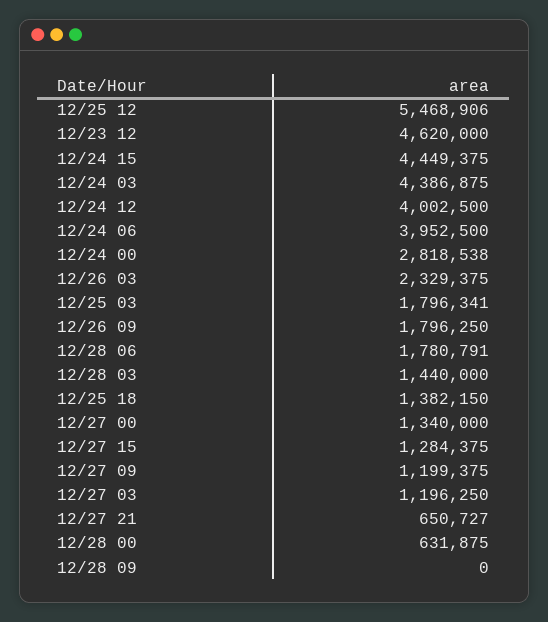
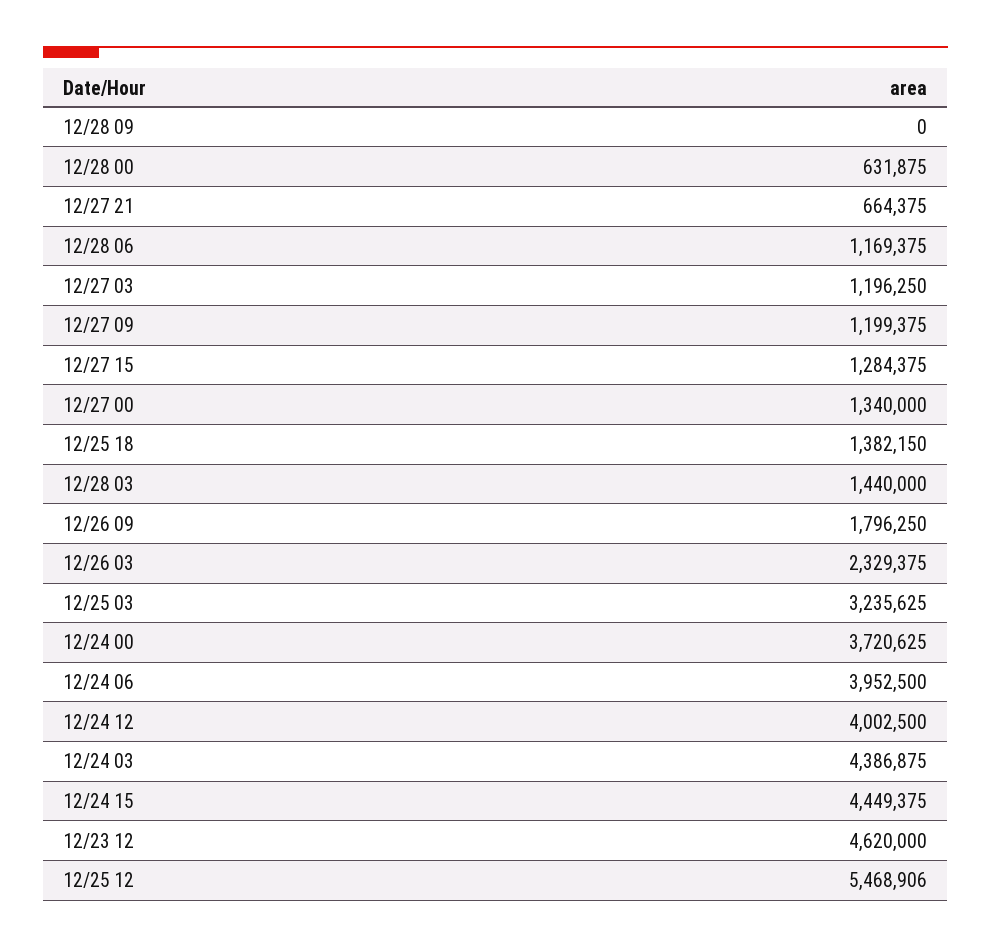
12/24 00: 2818538 -> 3720625
12/25 03: 1796341 -> 3235625
12/28 06: 1780791 -> 1169375
12/27 21: 650727 -> 664375

